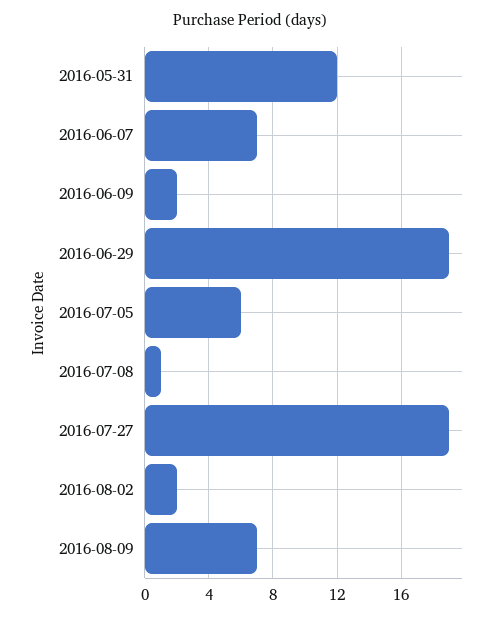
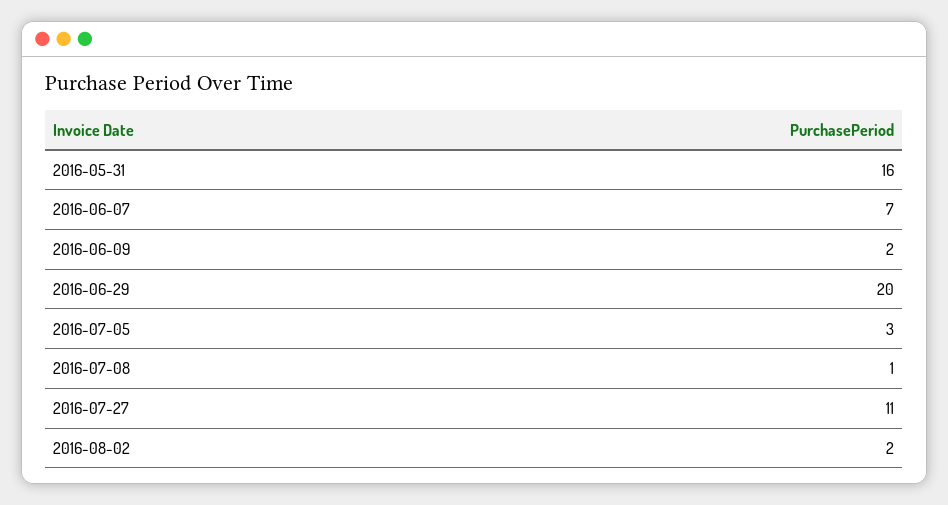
2016-05-31: 12 -> 16
2016-06-29: 19 -> 20
2016-07-05: 6 -> 3
2016-07-27: 19 -> 11
2016-08-09: 7 -> none

